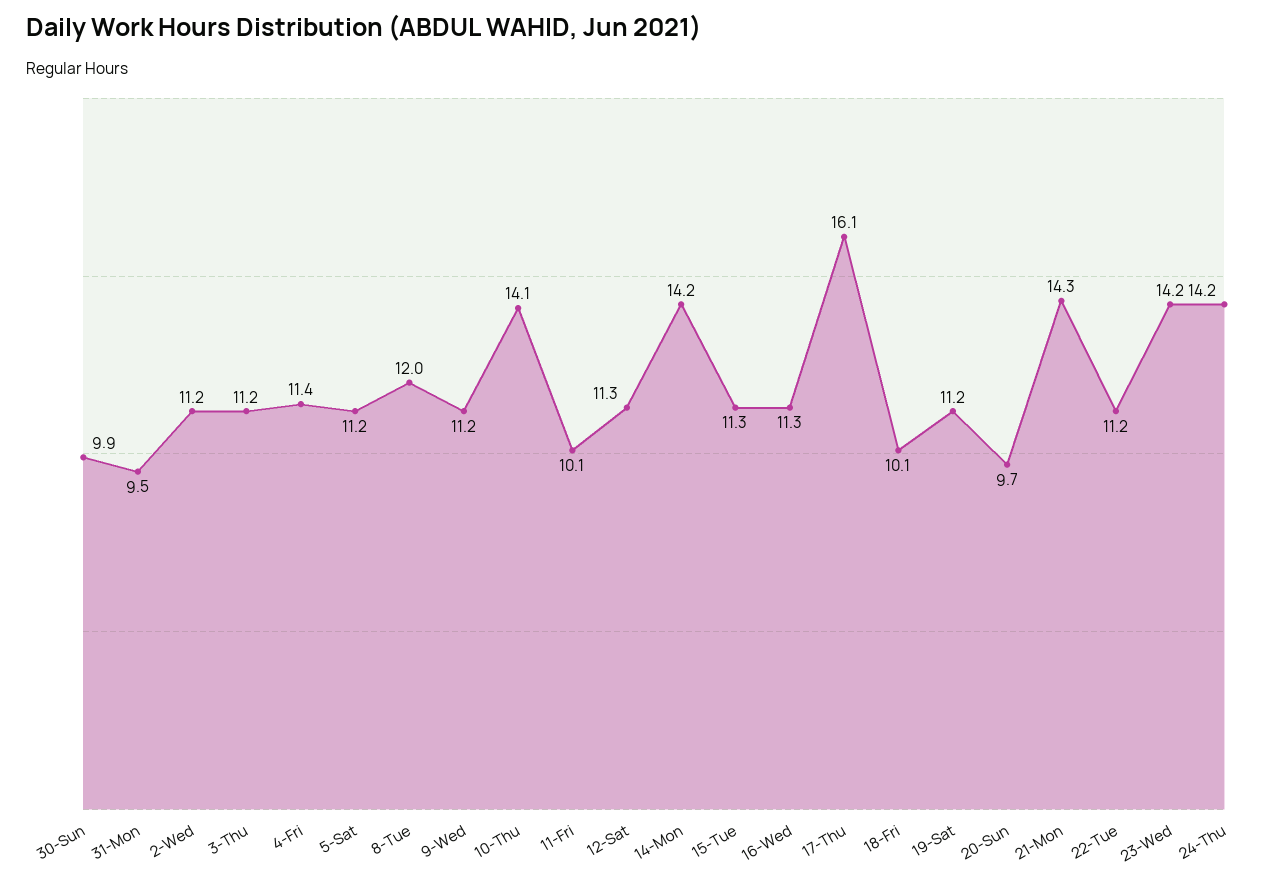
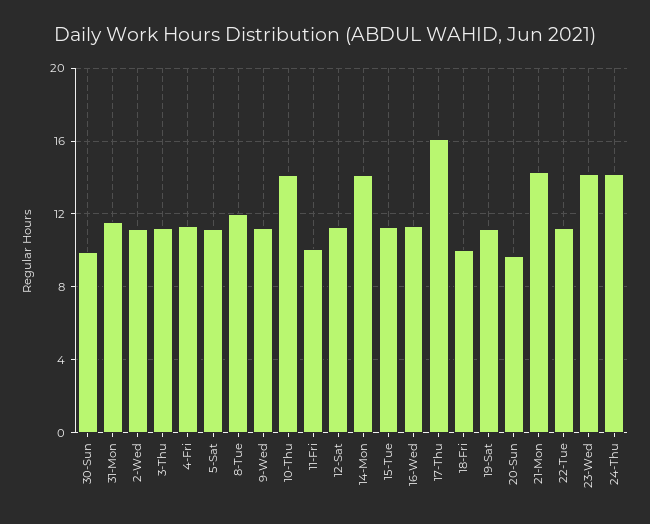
31-Mon: 9.5 -> 11.5

